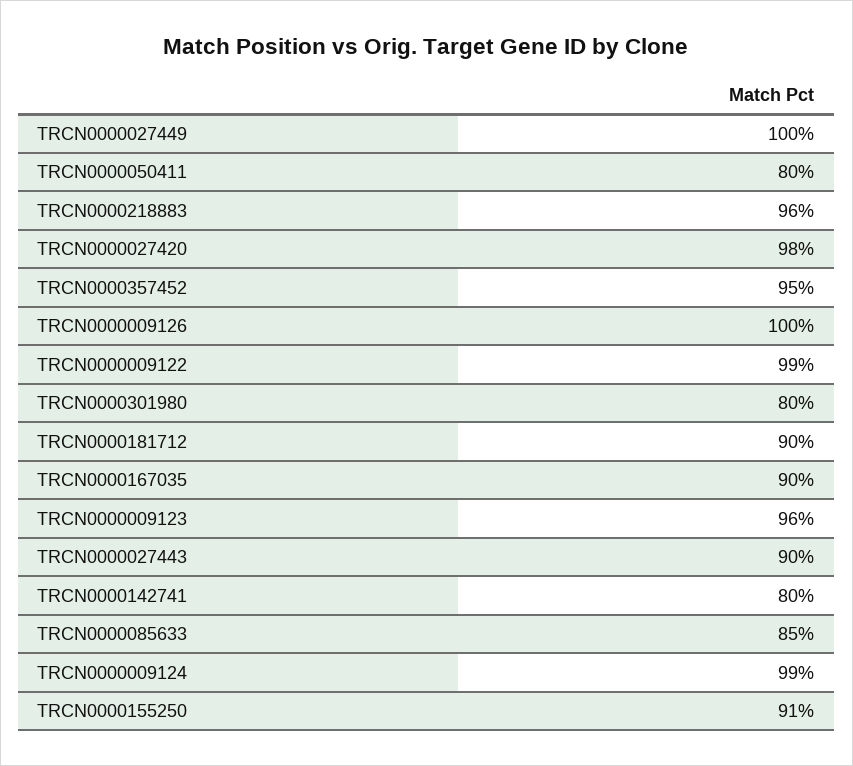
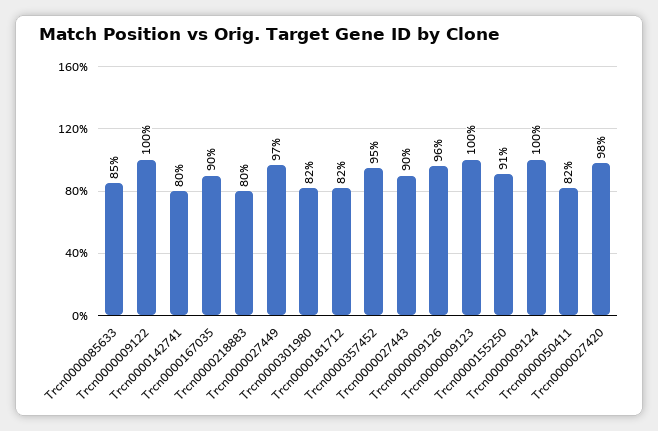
TRCN0000027449: 100 -> 97
TRCN0000050411: 80 -> 82
TRCN0000218883: 96 -> 80
TRCN0000009126: 100 -> 96
TRCN0000009122: 99 -> 100
TRCN0000301980: 80 -> 82
TRCN0000181712: 90 -> 82
TRCN0000009123: 96 -> 100
TRCN0000009124: 99 -> 100

